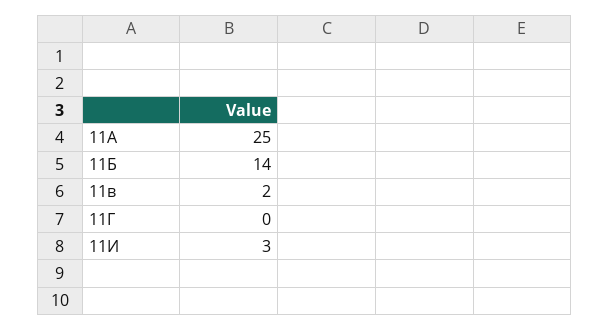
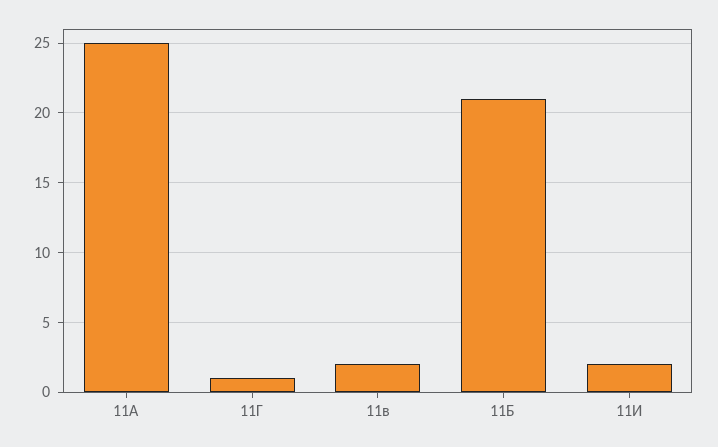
11Б: 14 -> 21
11Г: 0 -> 1
11И: 3 -> 2

